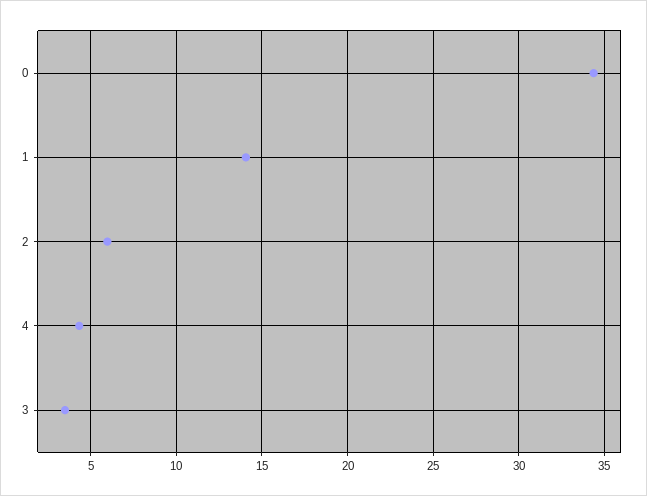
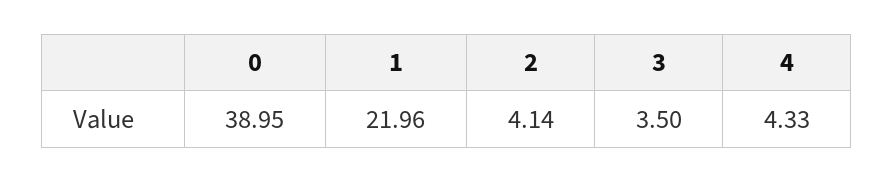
0: 34.5 -> 38.95
1: 14 -> 21.96
2: 6 -> 4.14

